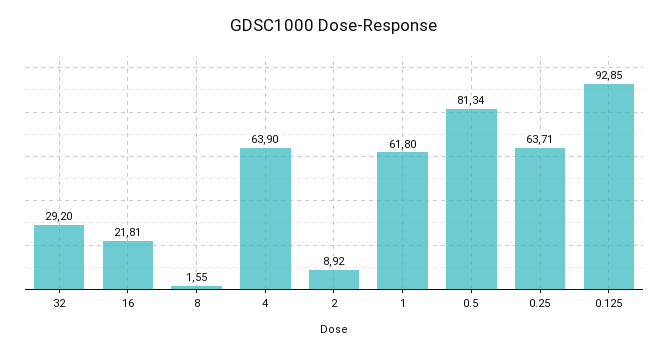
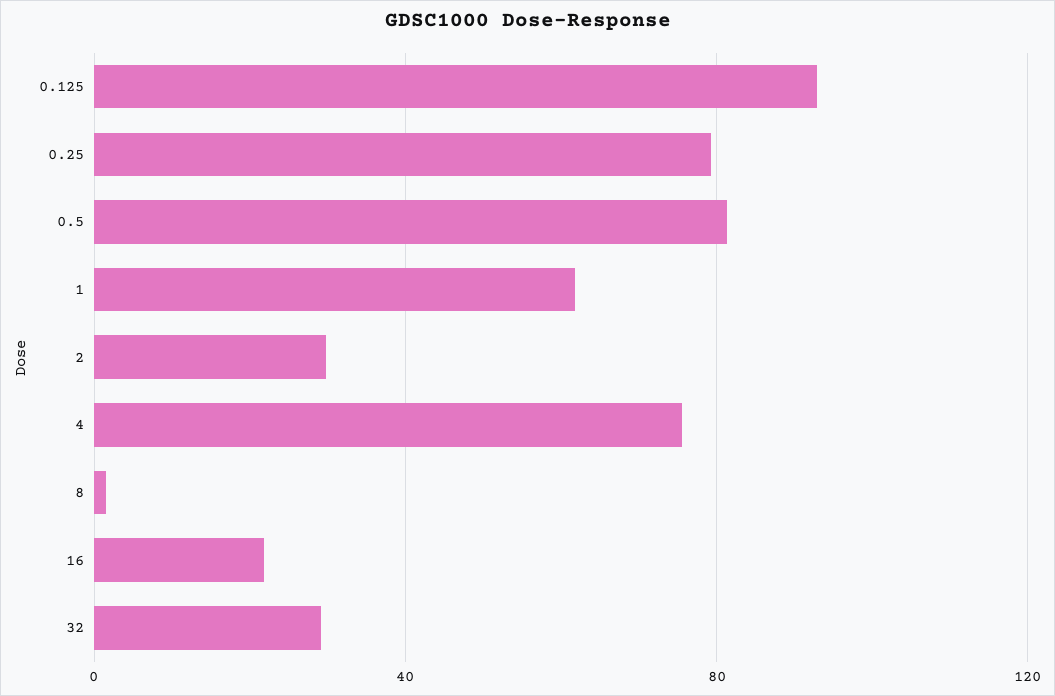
4: 63.9 -> 75
2: 8.92 -> 30
0.25: 63.71 -> 80

